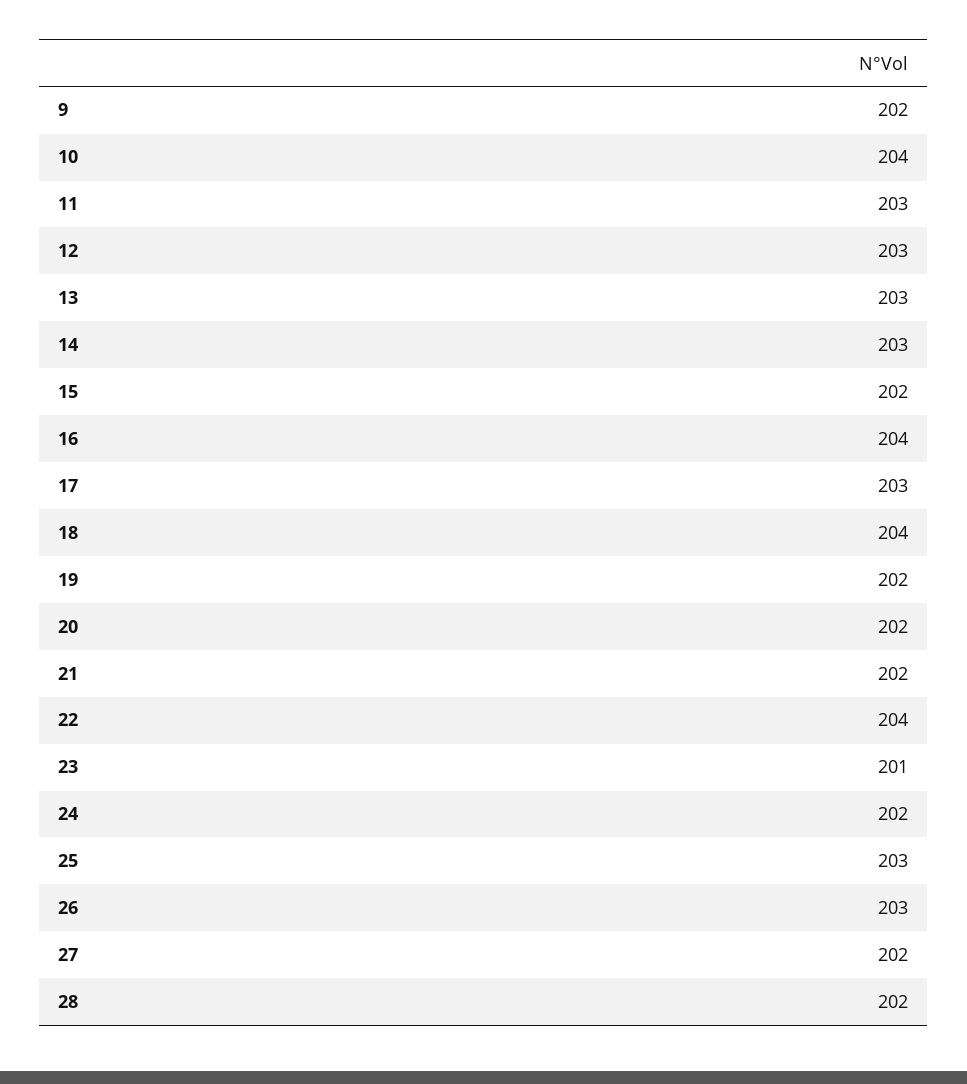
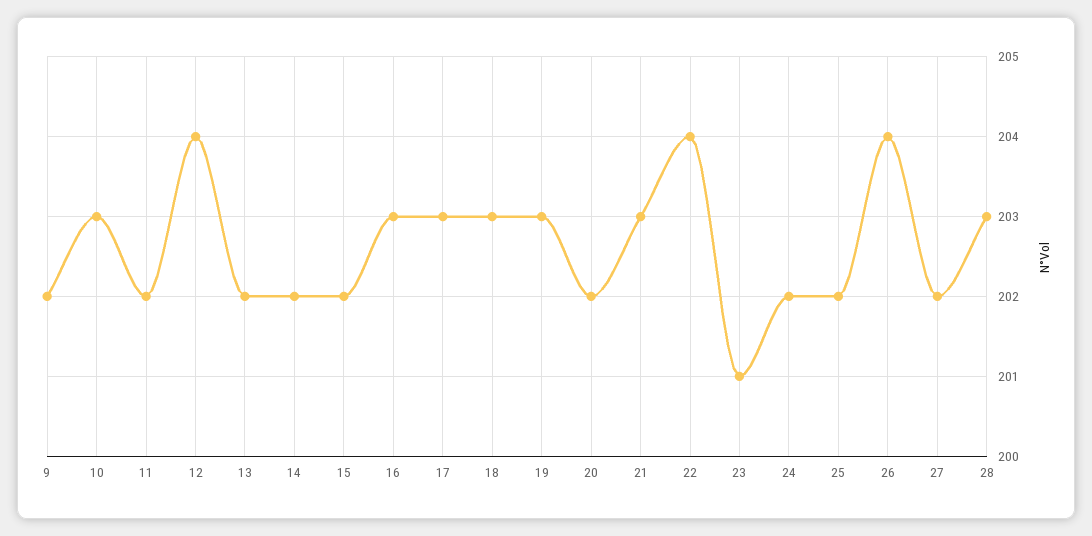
10: 204 -> 203
11: 203 -> 202
12: 203 -> 204
13: 203 -> 202
14: 203 -> 202
16: 204 -> 203
18: 204 -> 203
19: 202 -> 203
21: 202 -> 203
25: 203 -> 202
26: 203 -> 204
28: 202 -> 203

